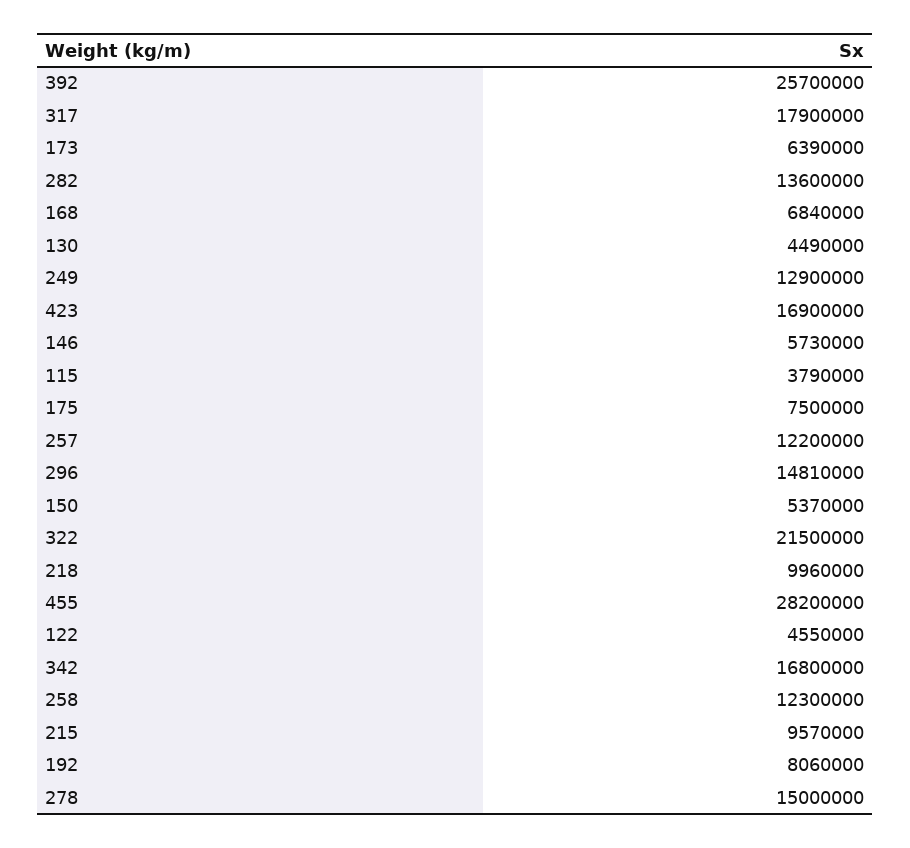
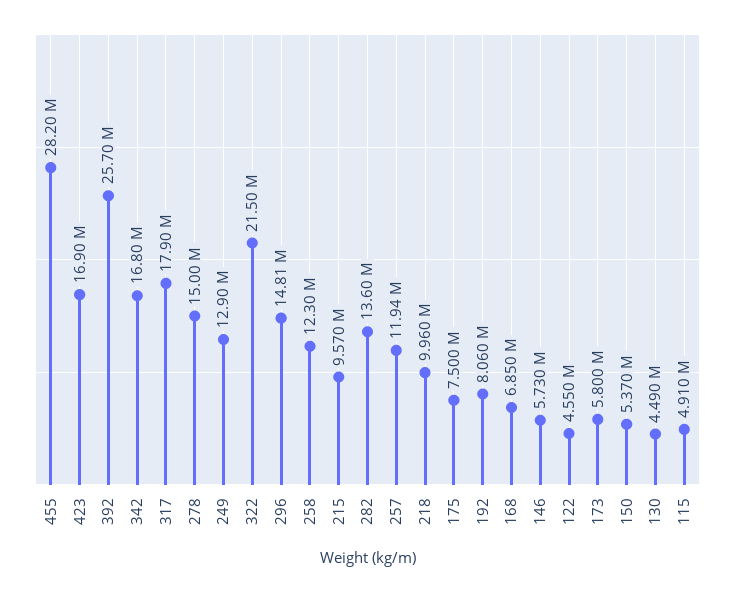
173: 6390000 -> 5800000
168: 6840000 -> 6850000
115: 3790000 -> 4910000
257: 12200000 -> 11940000

